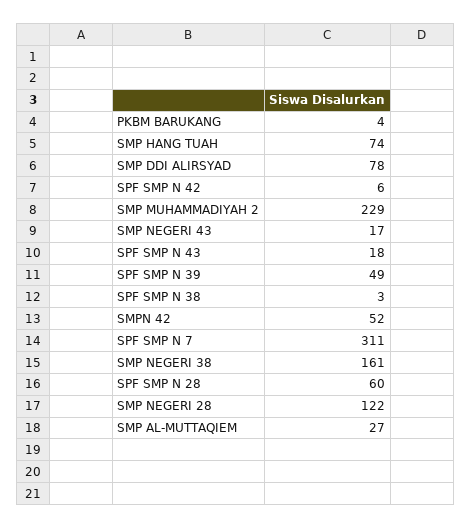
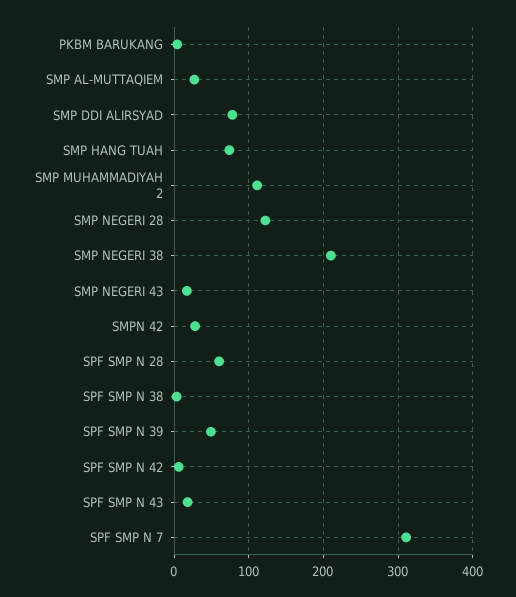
SMP MUHAMMADIYAH 2: 229 -> 110
SMPN 42: 52 -> 30
SMP NEGERI 38: 161 -> 210

